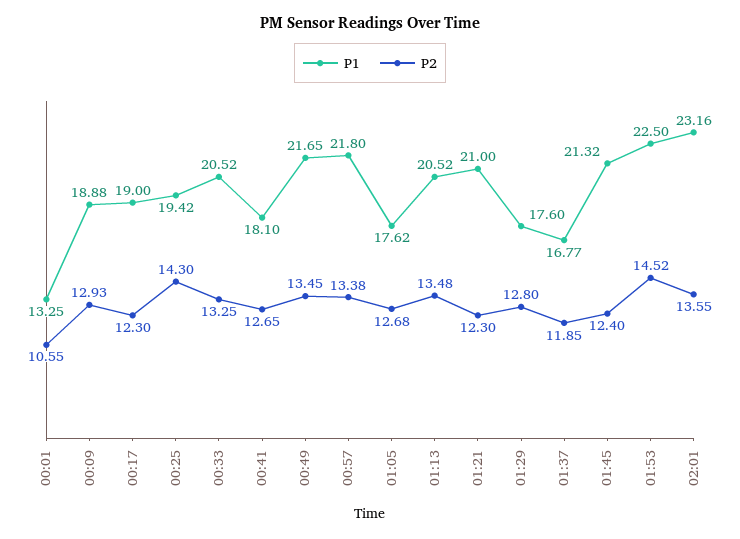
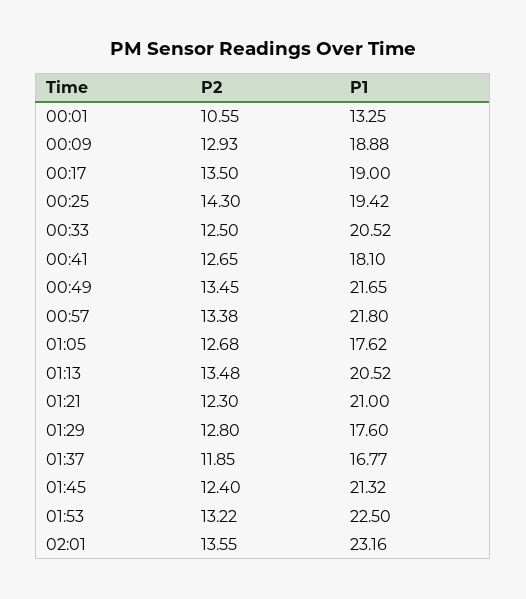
P2, 00:17: 12.3 -> 13.5
P2, 00:33: 13.25 -> 12.5
P2, 01:53: 14.52 -> 13.22

